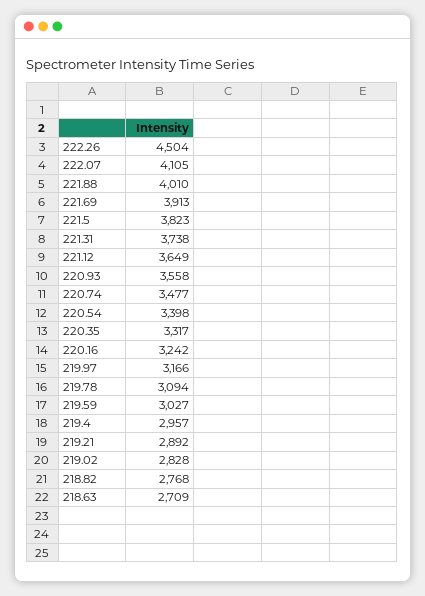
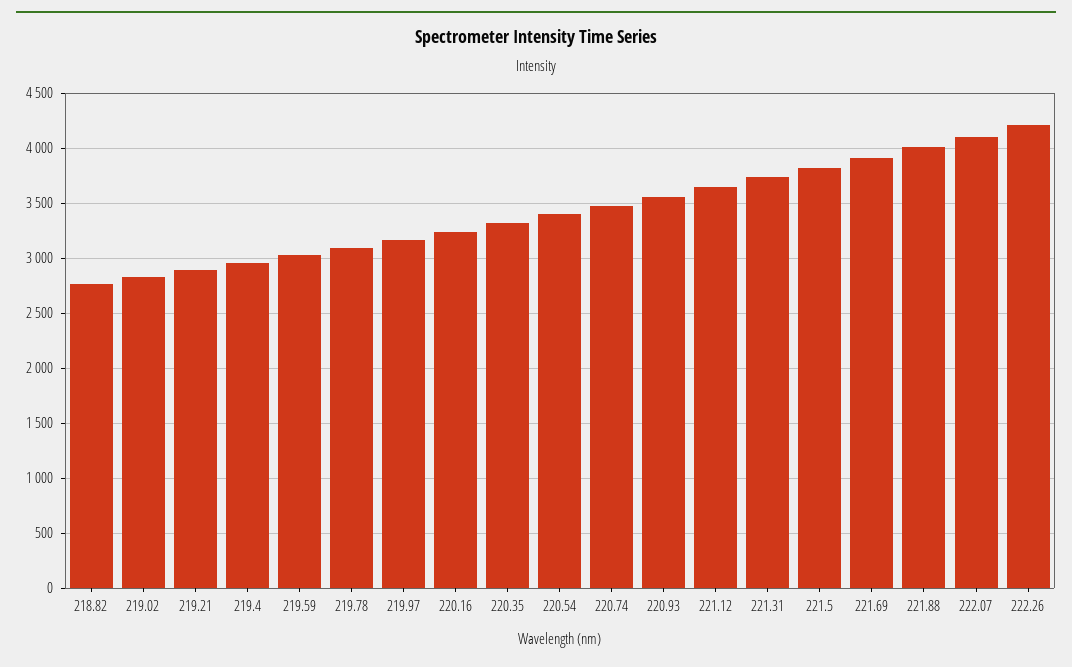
222.26: 4504 -> 4200
218.63: 2709 -> none

